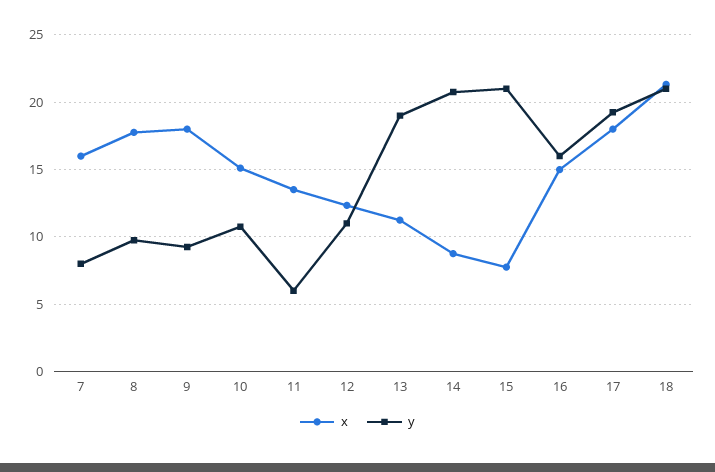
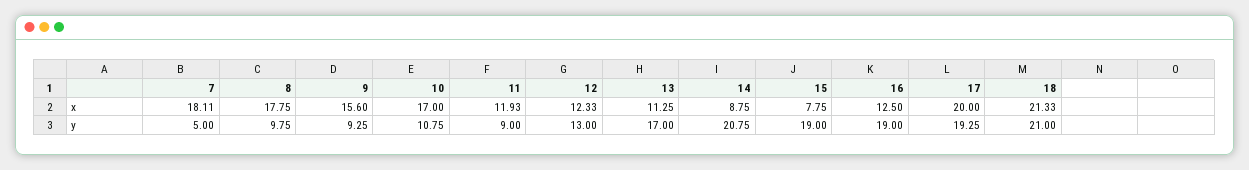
x, 7: 16 -> 18.11
y, 7: 8 -> 5
x, 9: 18 -> 15.6
x, 10: 15 -> 17
x, 11: 13.5 -> 11.93
y, 11: 6 -> 9
y, 12: 11 -> 13
y, 13: 19 -> 17
y, 15: 21 -> 19
x, 16: 15 -> 12.5
y, 16: 16 -> 19
x, 17: 18 -> 20

